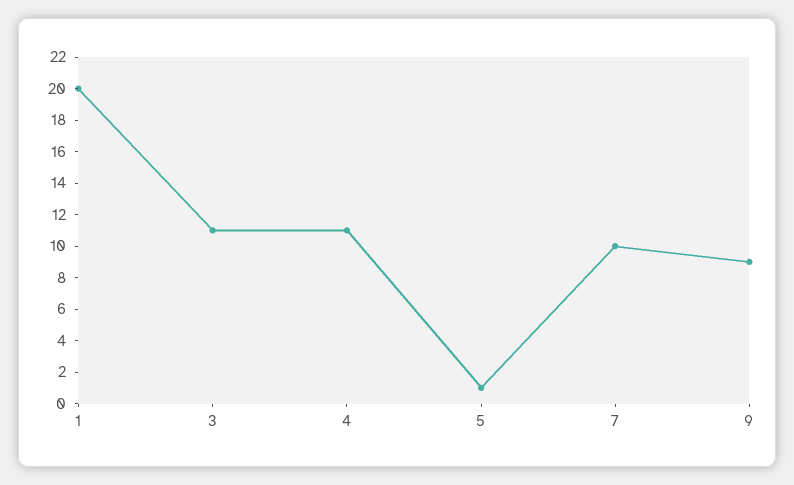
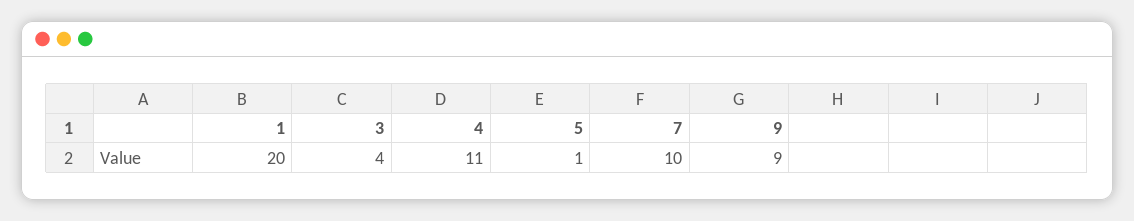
3: 11 -> 4

